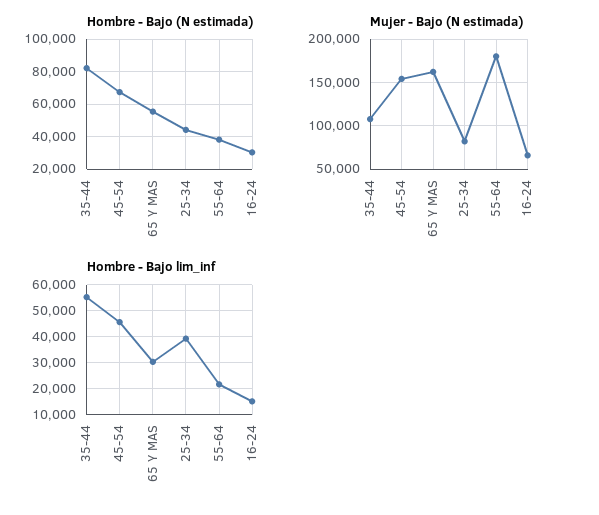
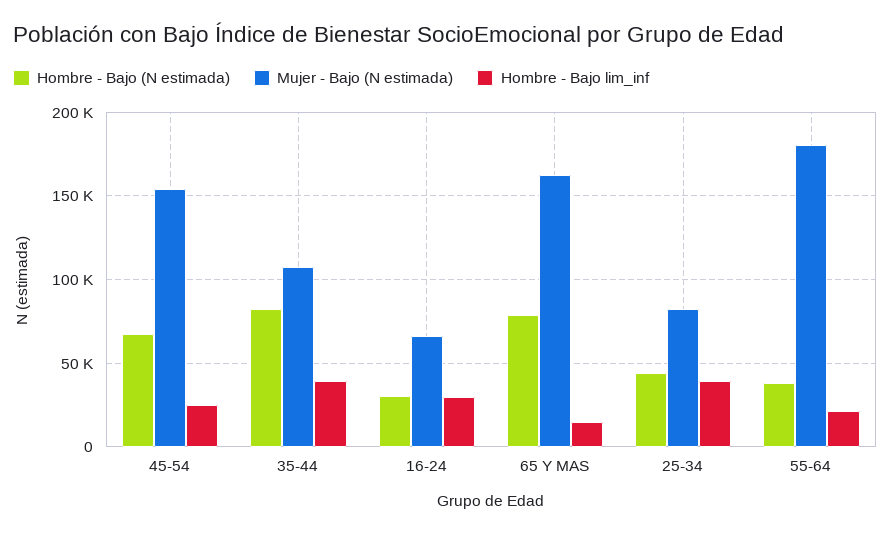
Hombre - Bajo (N estimada), 65 Y MAS: 55000 -> 80000
Hombre - Bajo lim_inf, 35-44: 55000 -> 40000
Hombre - Bajo lim_inf, 45-54: 45000 -> 25000
Hombre - Bajo lim_inf, 65 Y MAS: 30000 -> 15000
Hombre - Bajo lim_inf, 16-24: 15000 -> 30000

